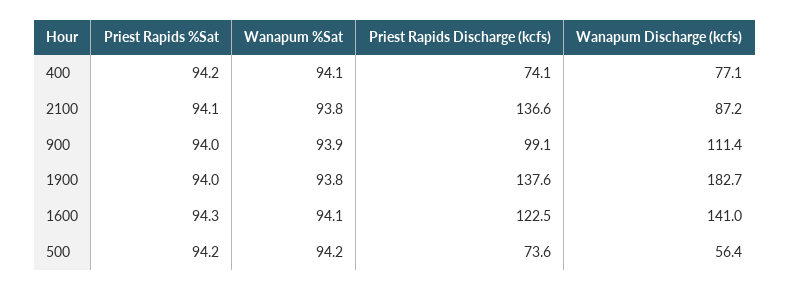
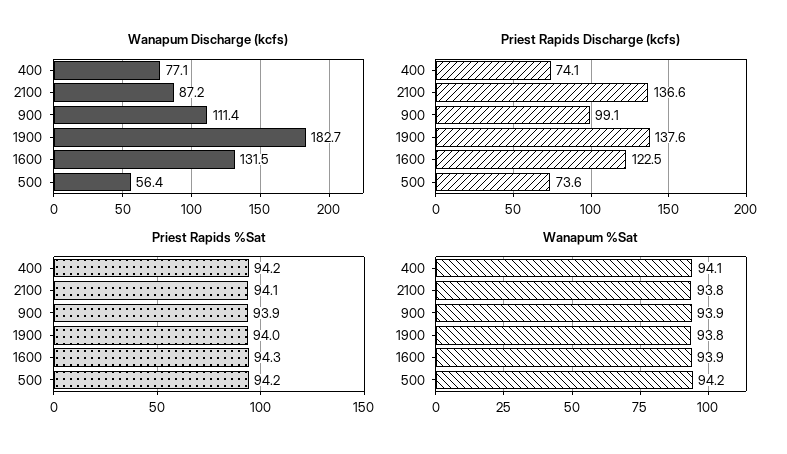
Priest Rapids %Sat, 900: 94 -> 93.9
Wanapum %Sat, 1600: 94.1 -> 93.9
Wanapum Discharge (kcfs), 1600: 141 -> 131.5

